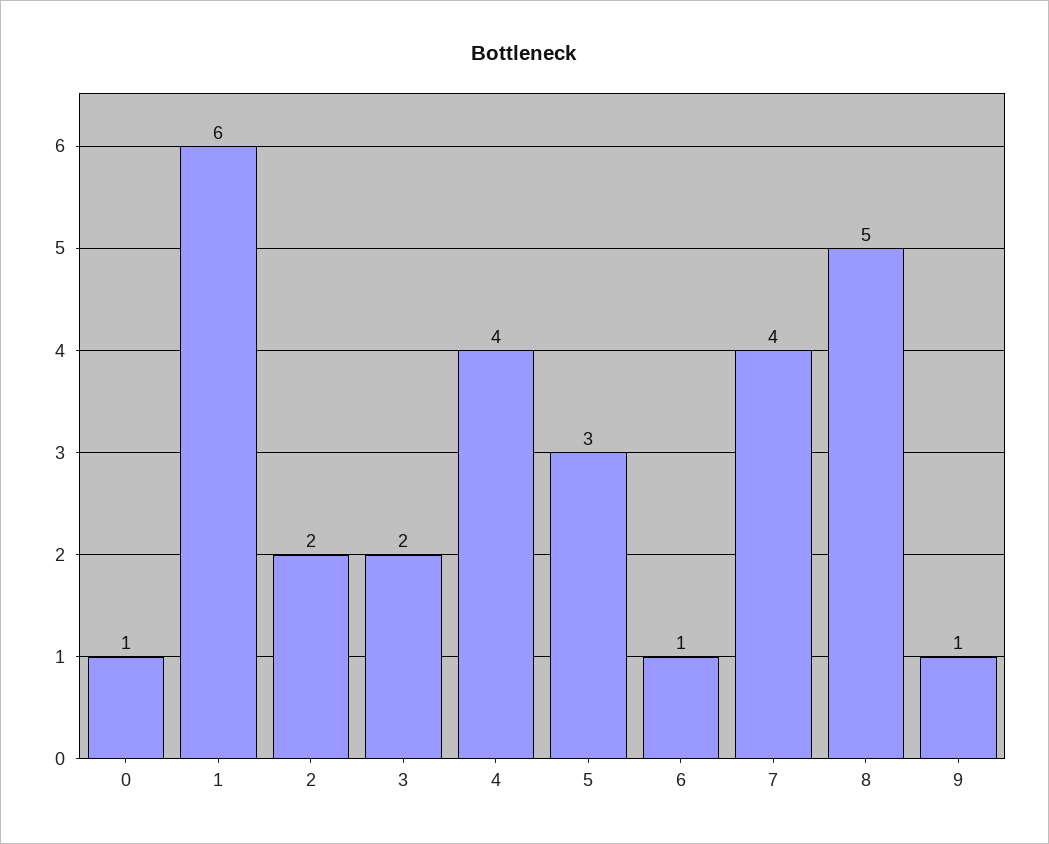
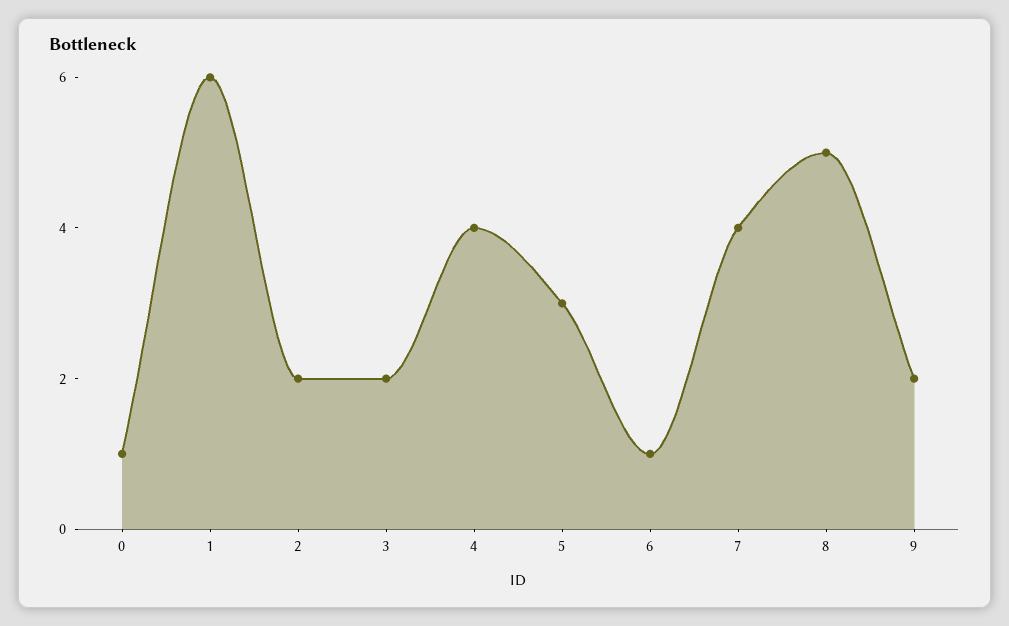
9: 1 -> 2

